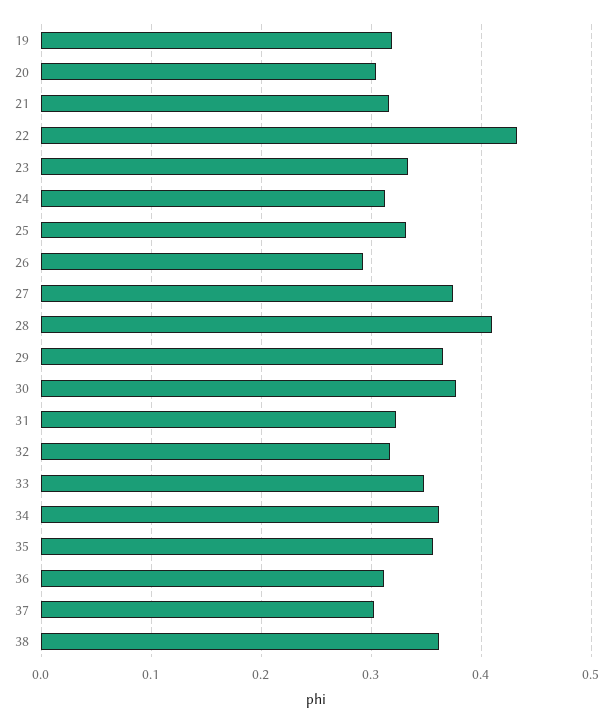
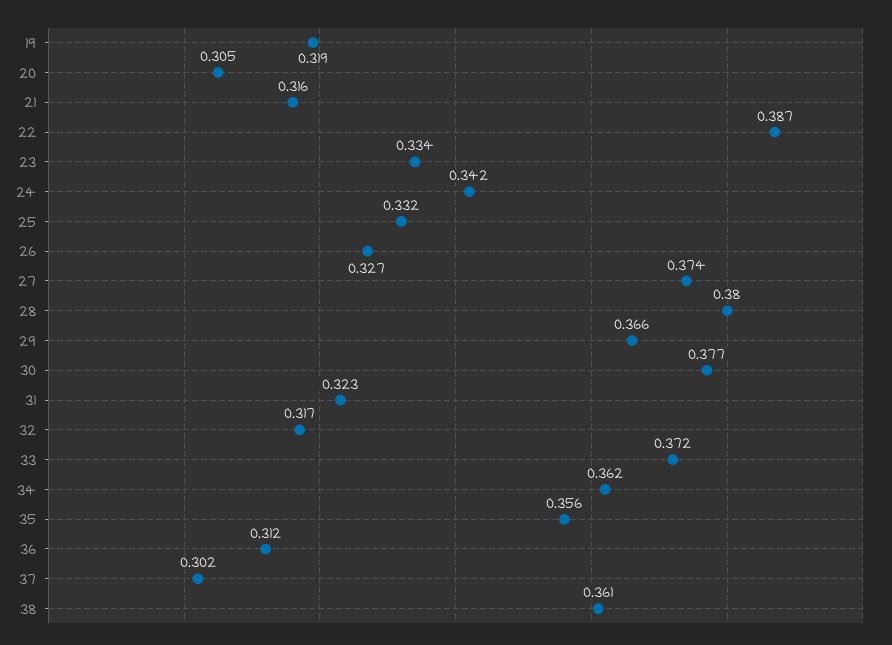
22: 0.43 -> 0.387
24: 0.31 -> 0.342
26: 0.29 -> 0.327
28: 0.41 -> 0.38
33: 0.35 -> 0.372

